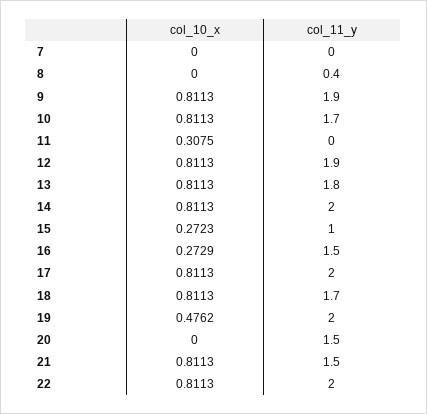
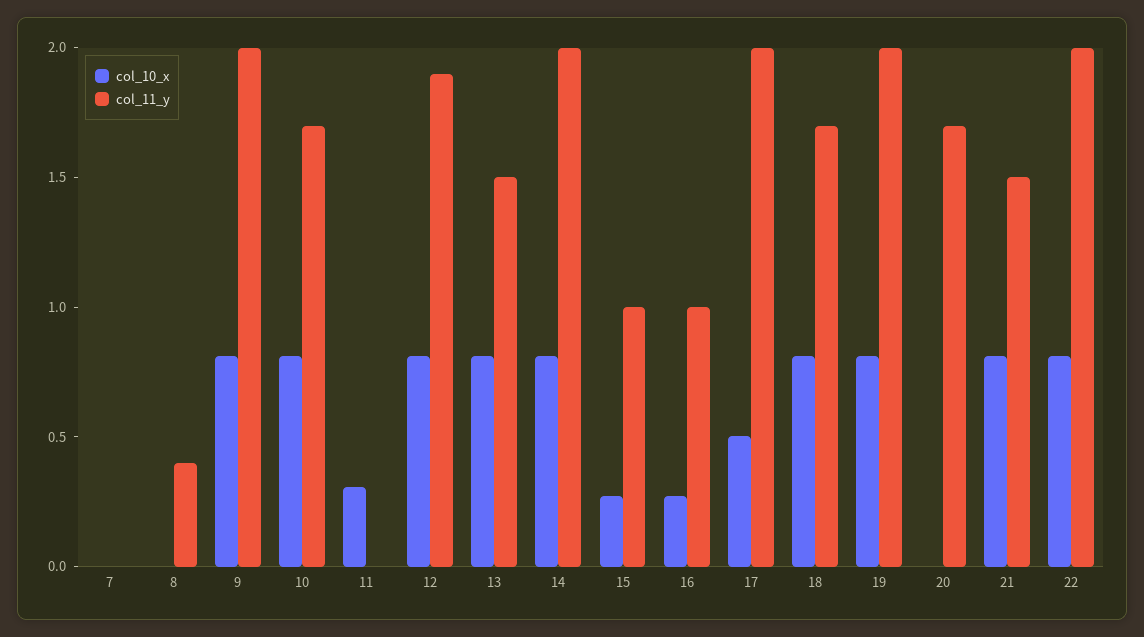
col_11_y, 9: 1.9 -> 2
col_11_y, 13: 1.8 -> 1.5
col_11_y, 16: 1.5 -> 1
col_10_x, 17: 0.8113 -> 0.5
col_10_x, 19: 0.4762 -> 0.8
col_11_y, 20: 1.5 -> 1.7

